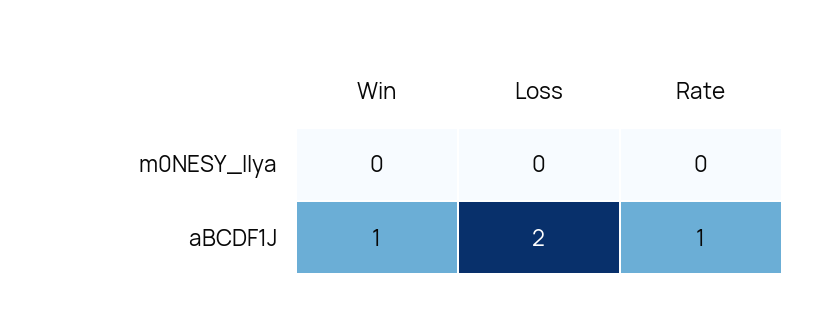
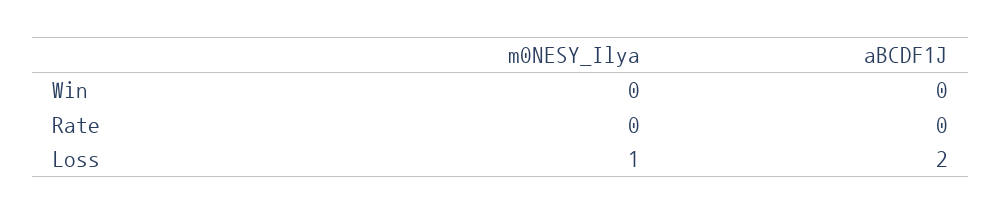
Loss, m0NESY_Ilya: 0 -> 1
Win, aBCDF1J: 1 -> 0
Rate, aBCDF1J: 1 -> 0

